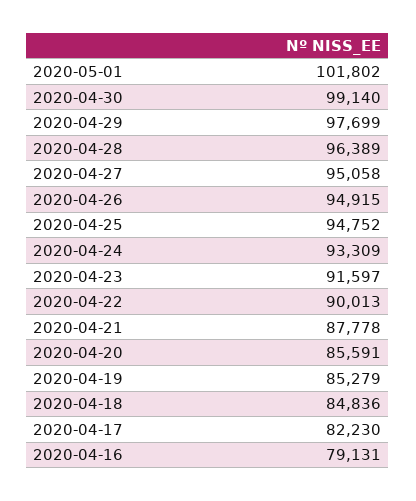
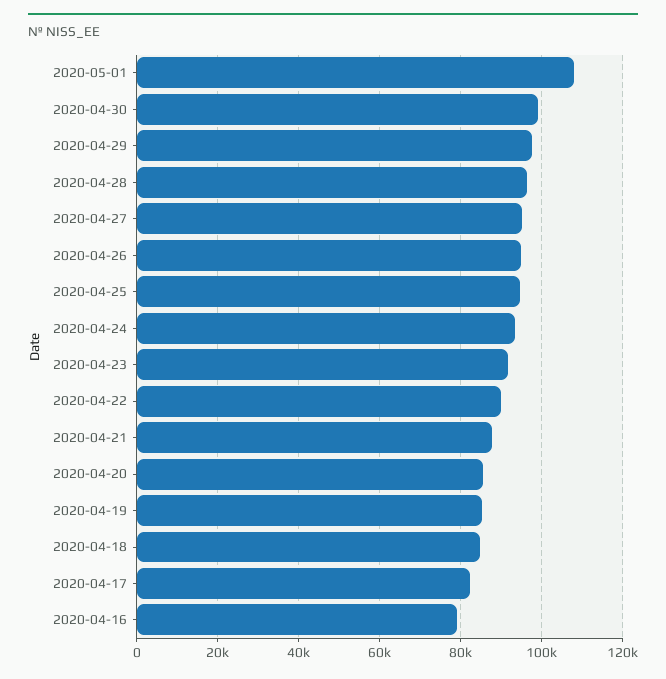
2020-05-01: 101802 -> 108000

